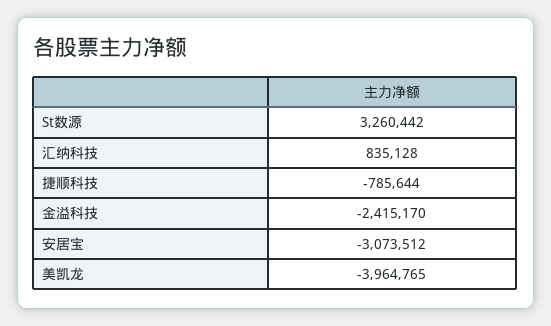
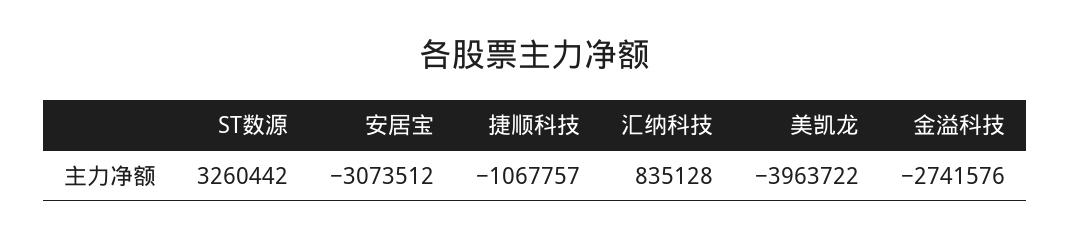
捷顺科技: -785644 -> -1067757
金溢科技: -2415170 -> -2741576
美凯龙: -3964765 -> -3963722

